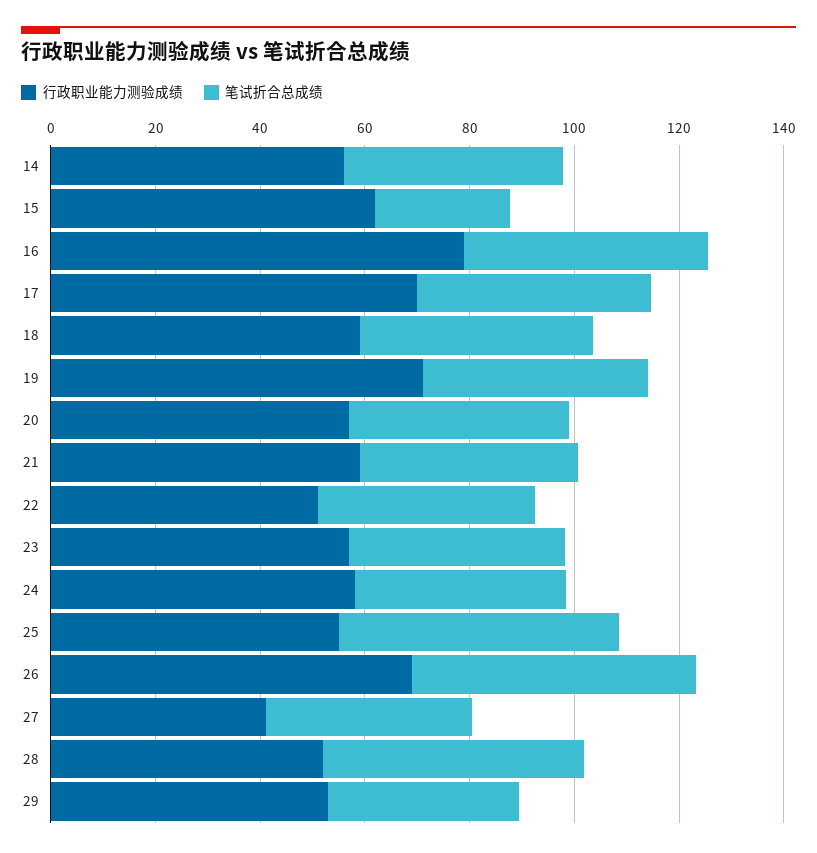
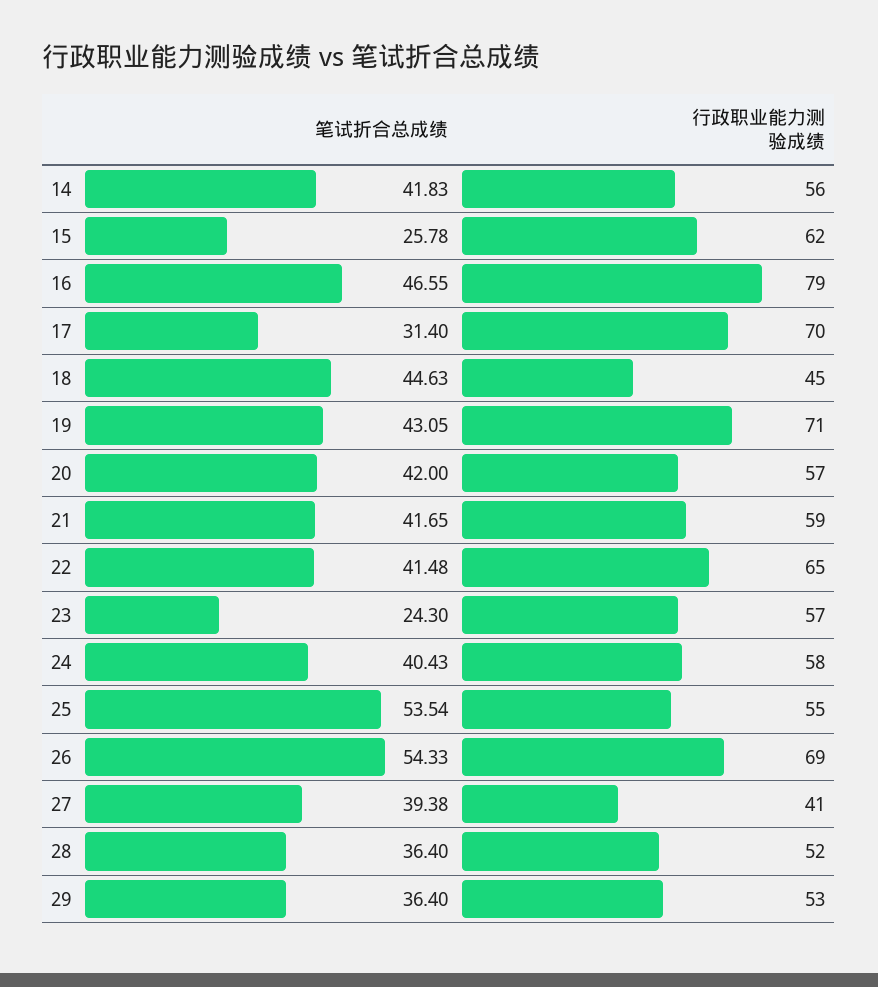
笔试折合总成绩, 17: 45 -> 31.4
行政职业能力测验成绩, 18: 60 -> 45
行政职业能力测验成绩, 22: 50 -> 65
笔试折合总成绩, 23: 40 -> 24.3
笔试折合总成绩, 28: 50 -> 36.4

